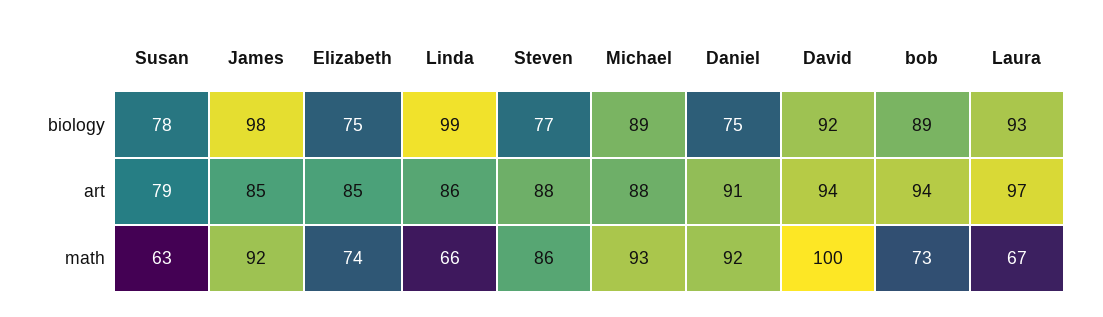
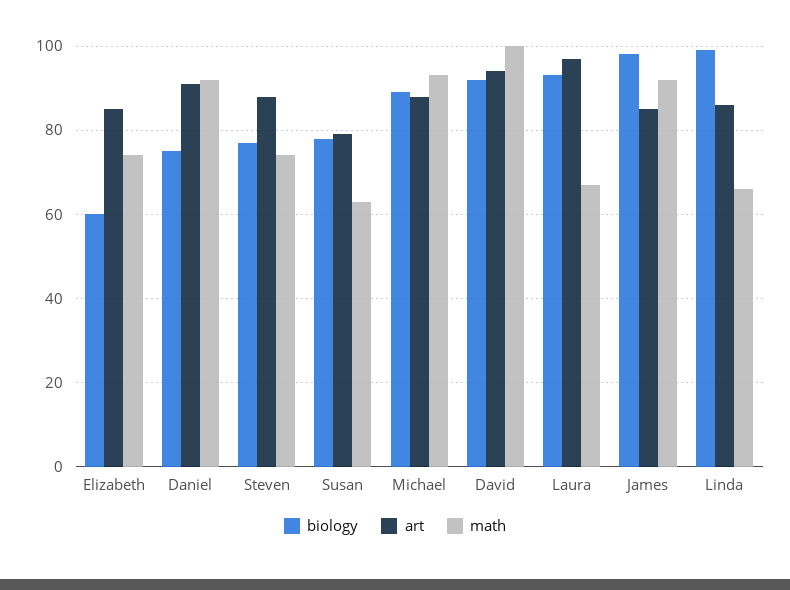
biology, Elizabeth: 75 -> 60
biology, bob: 89 -> none
art, bob: 94 -> none
math, Steven: 86 -> 75
math, bob: 73 -> none

